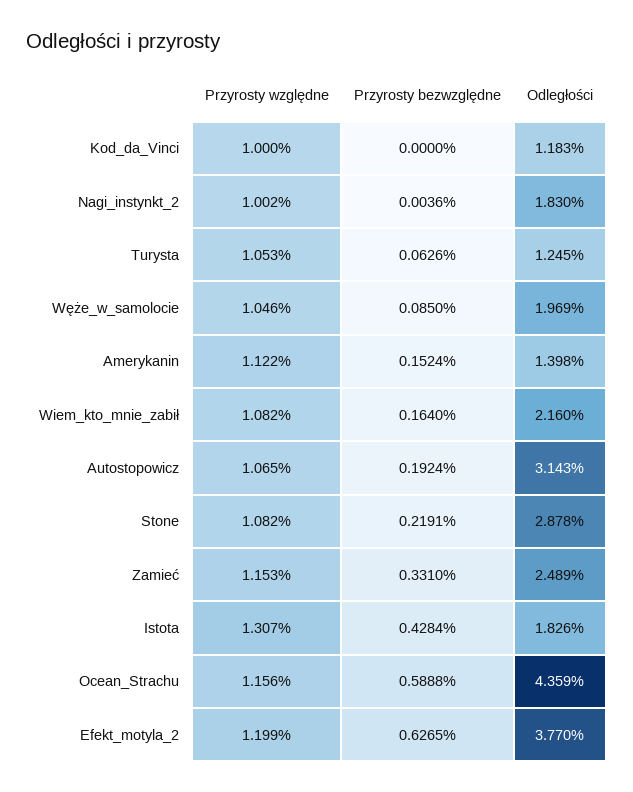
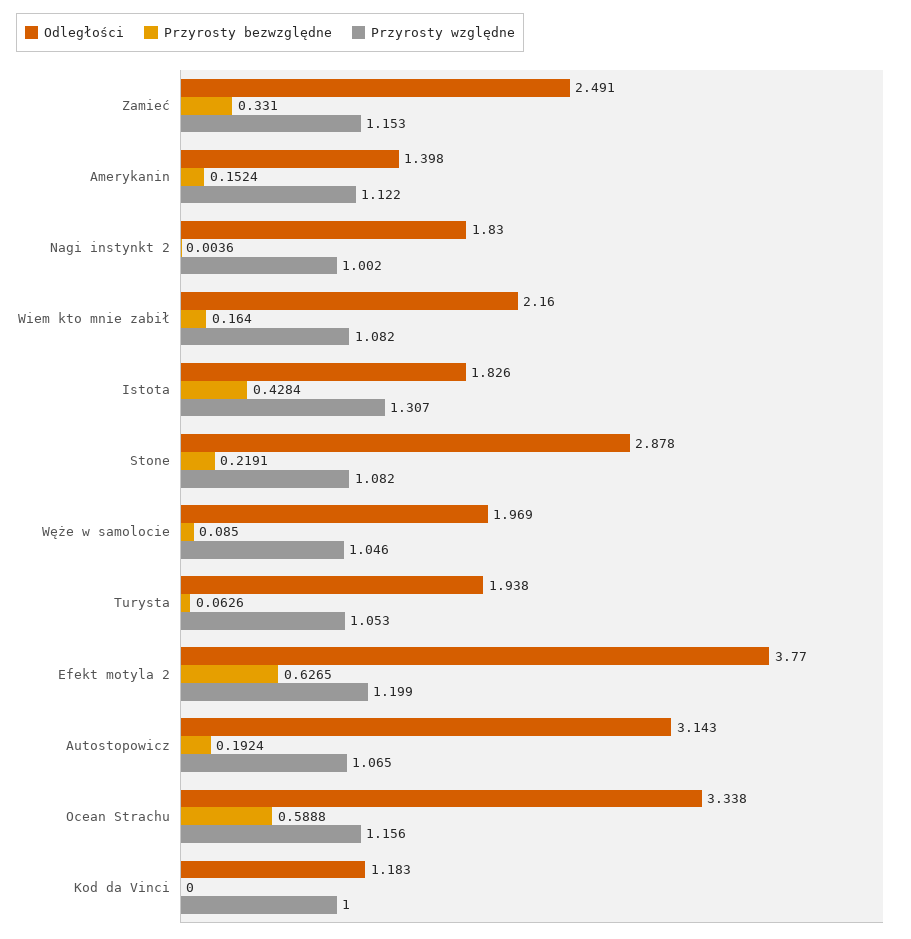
Odległości, Turysta: 1.245 -> 1.938
Odległości, Zamieć: 2.489 -> 2.491
Odległości, Ocean_Strachu: 4.359 -> 3.338

